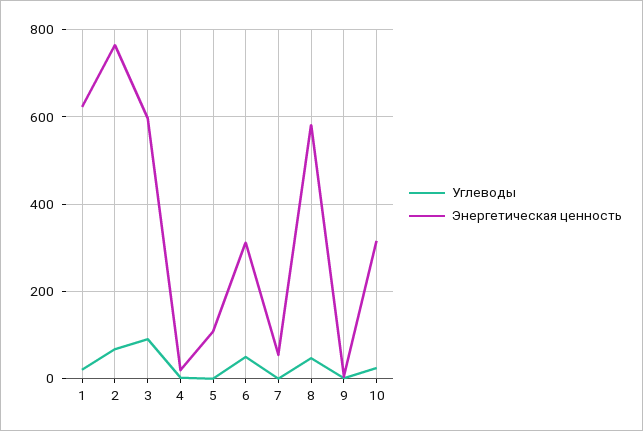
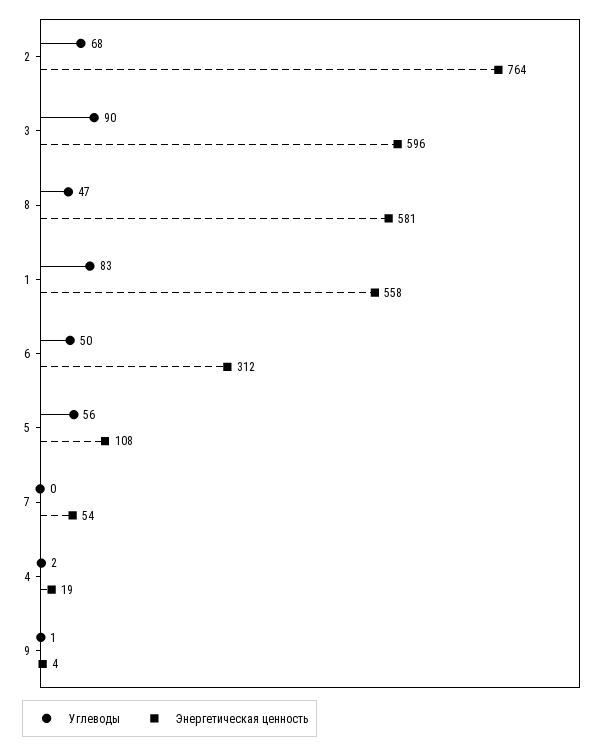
Углеводы, 1: 20 -> 83
Энергетическая ценность, 1: 620 -> 558
Углеводы, 5: 0 -> 56
Углеводы, 10: 20 -> none
Энергетическая ценность, 10: 320 -> none

